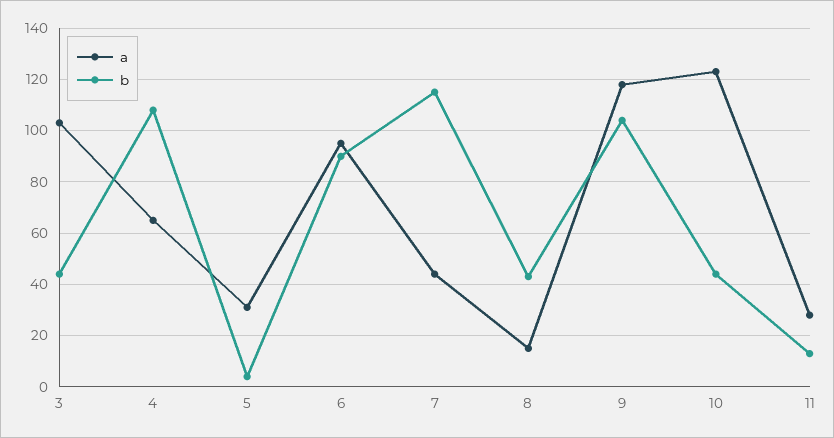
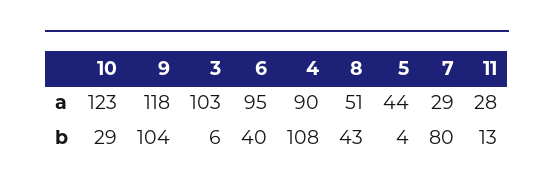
b, 3: 45 -> 6
a, 4: 65 -> 90
a, 5: 30 -> 44
b, 6: 90 -> 40
a, 7: 45 -> 29
b, 7: 115 -> 80
a, 8: 15 -> 51
b, 10: 45 -> 29

